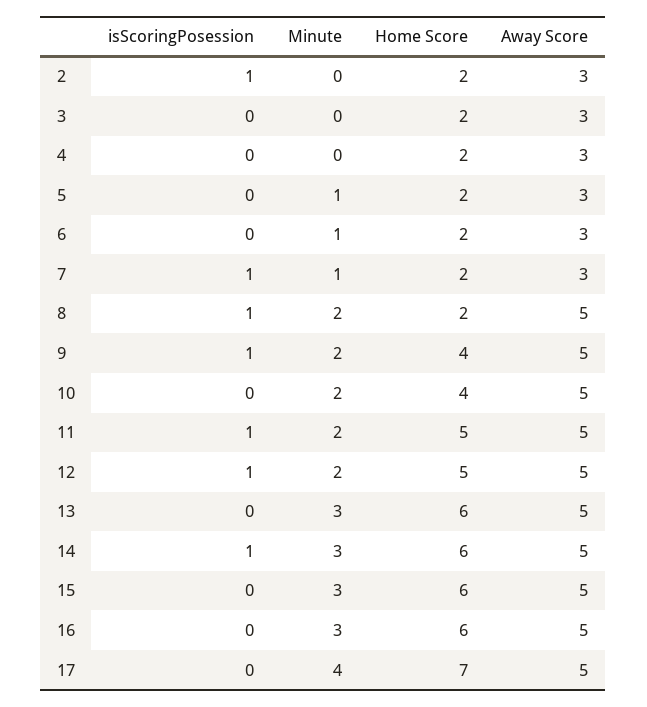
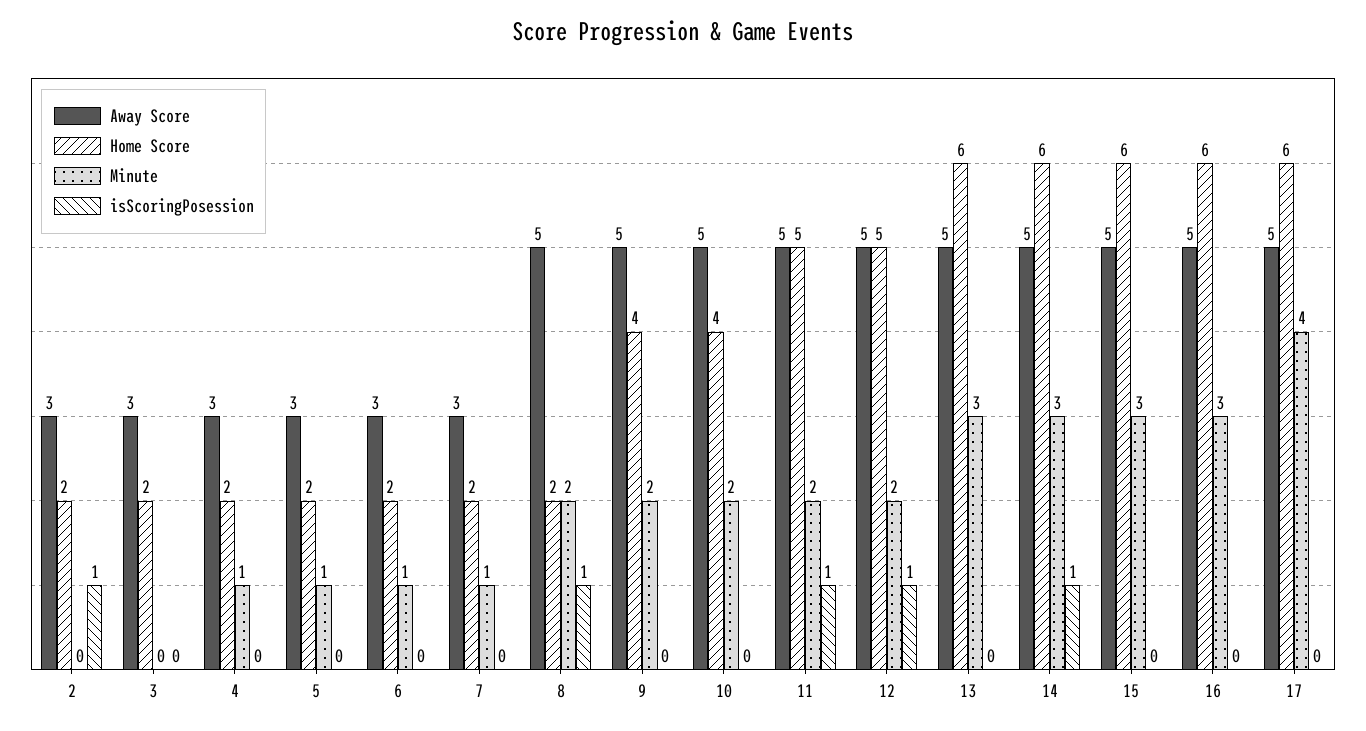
Minute, 4: 0 -> 1
isScoringPosession, 7: 1 -> 0
isScoringPosession, 9: 1 -> 0
Home Score, 17: 7 -> 6

